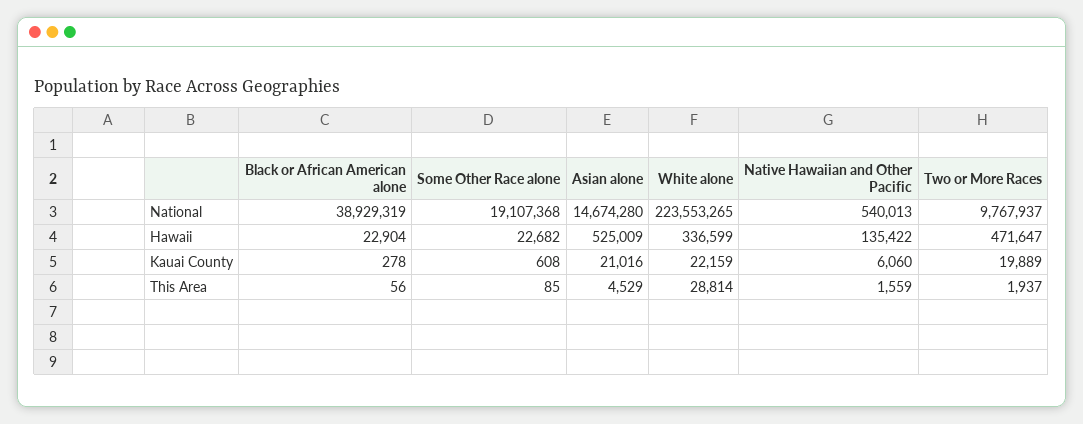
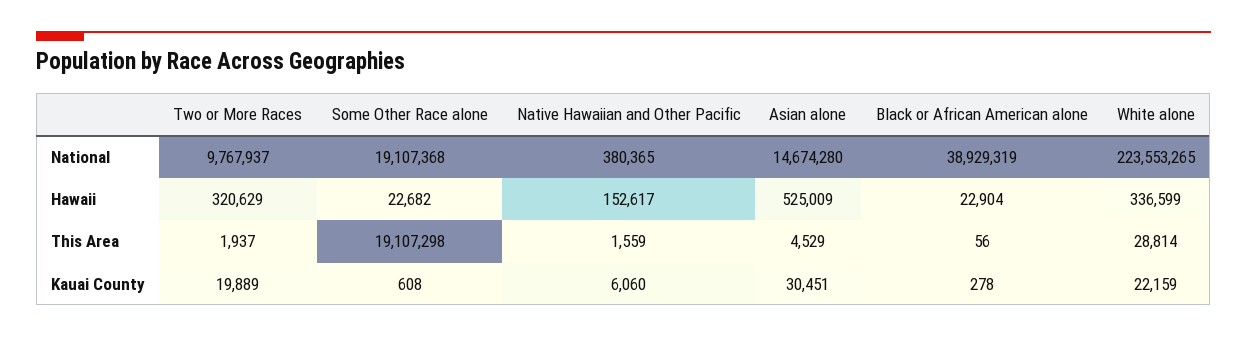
Native Hawaiian and Other Pacific, National: 540013 -> 380365
Native Hawaiian and Other Pacific, Hawaii: 135422 -> 152617
Two or More Races, Hawaii: 471647 -> 320629
Asian alone, Kauai County: 21016 -> 30451
Some Other Race alone, This Area: 85 -> 19107298

